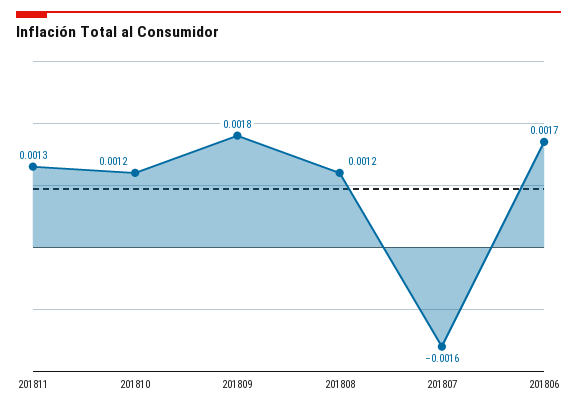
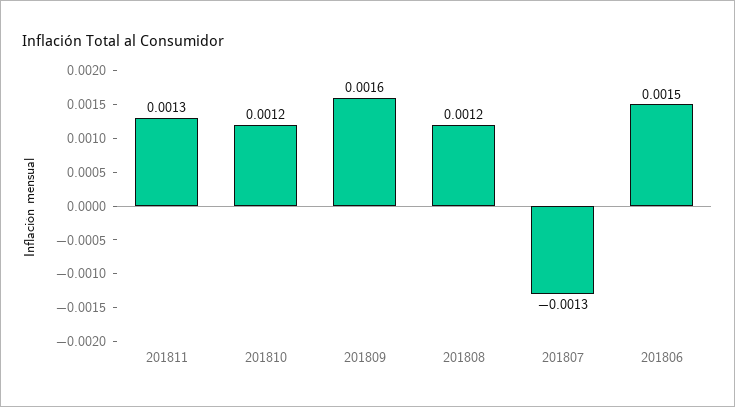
201809: 0.0018 -> 0.0016
201807: -0.0016 -> -0.0013
201806: 0.0017 -> 0.0015

